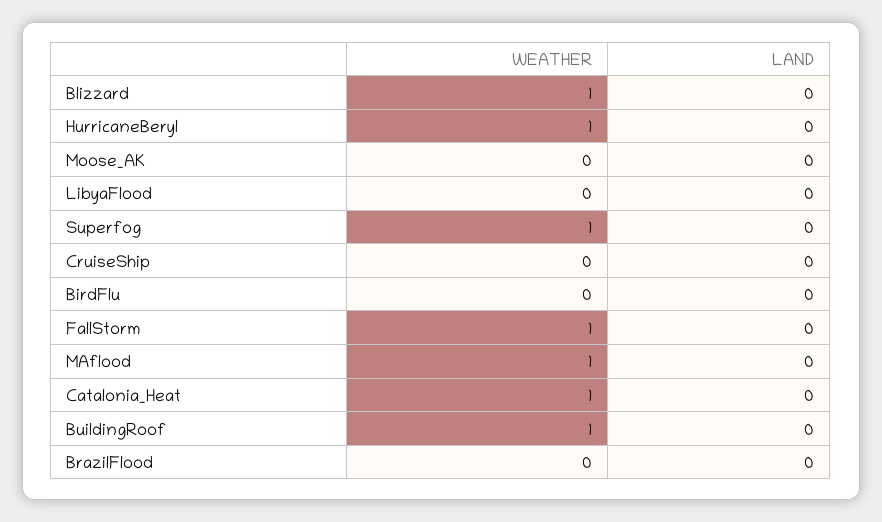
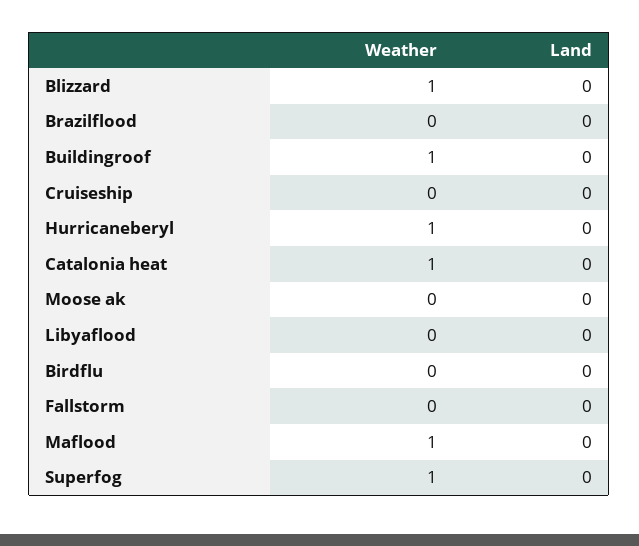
WEATHER, FallStorm: 1 -> 0

